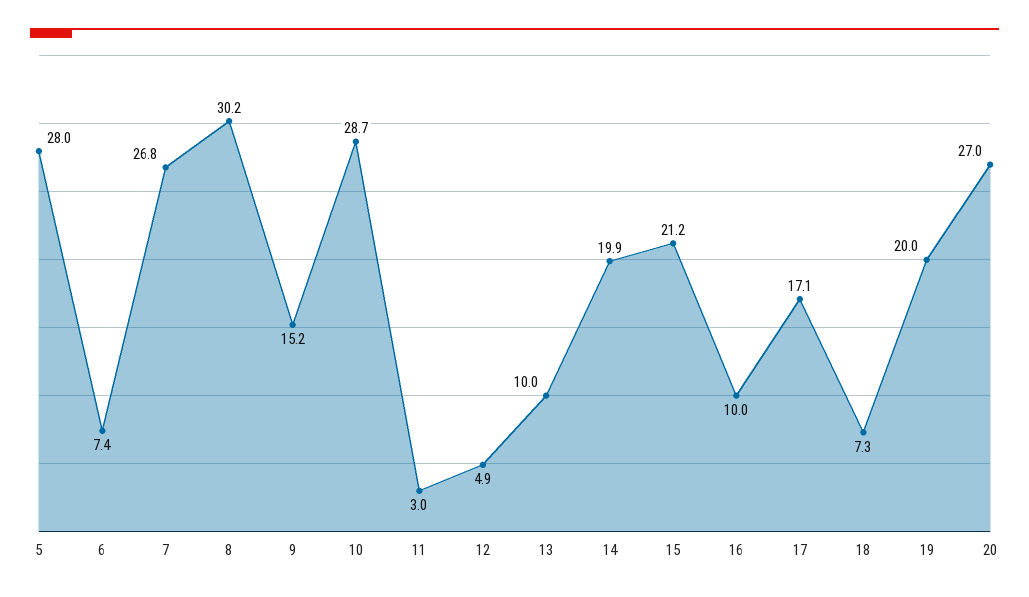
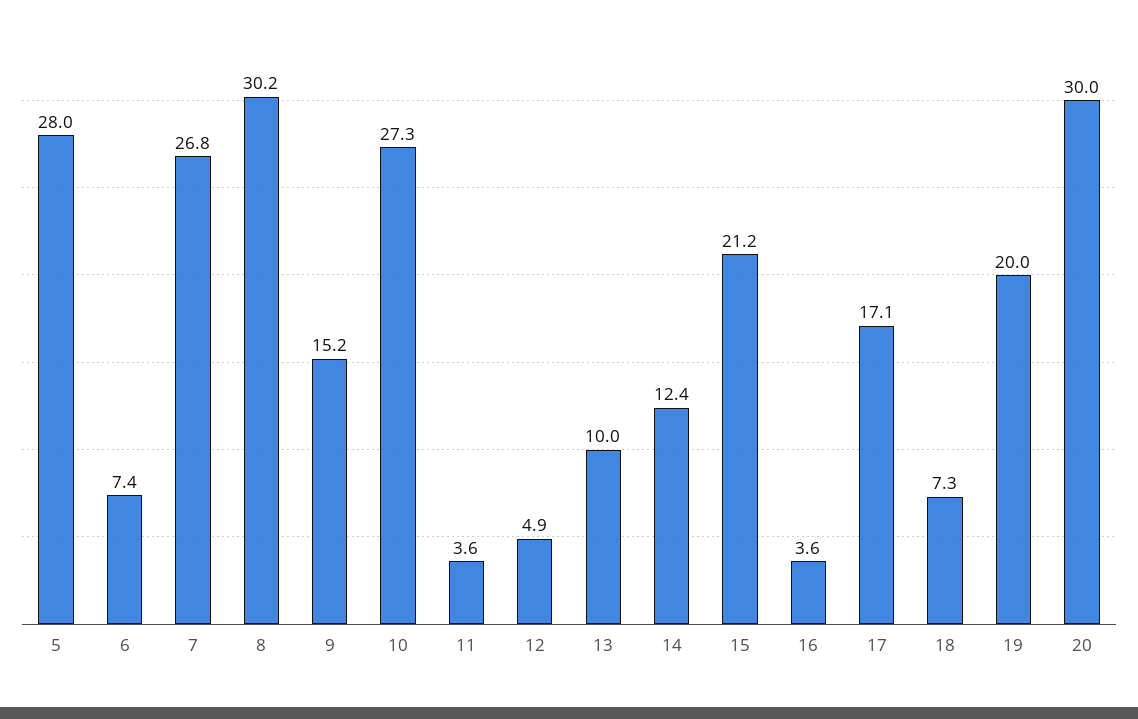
10: 28.7 -> 27.3
11: 3 -> 3.6
14: 19.9 -> 12.4
16: 10 -> 3.6
20: 27 -> 30

